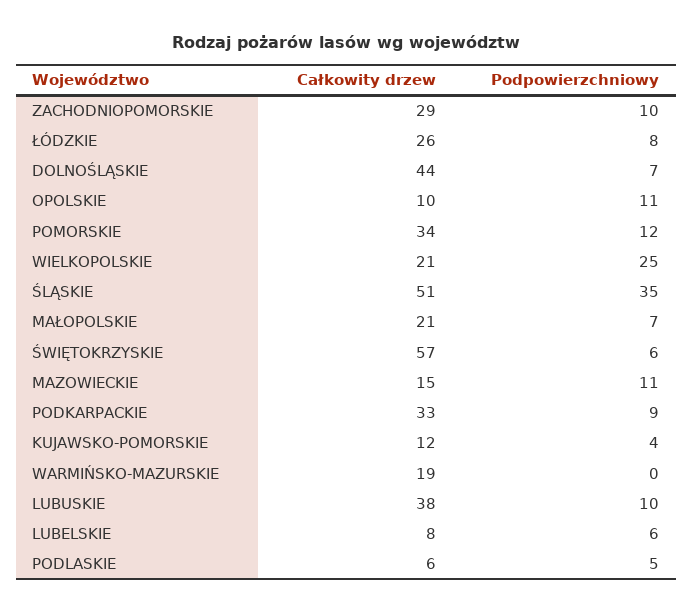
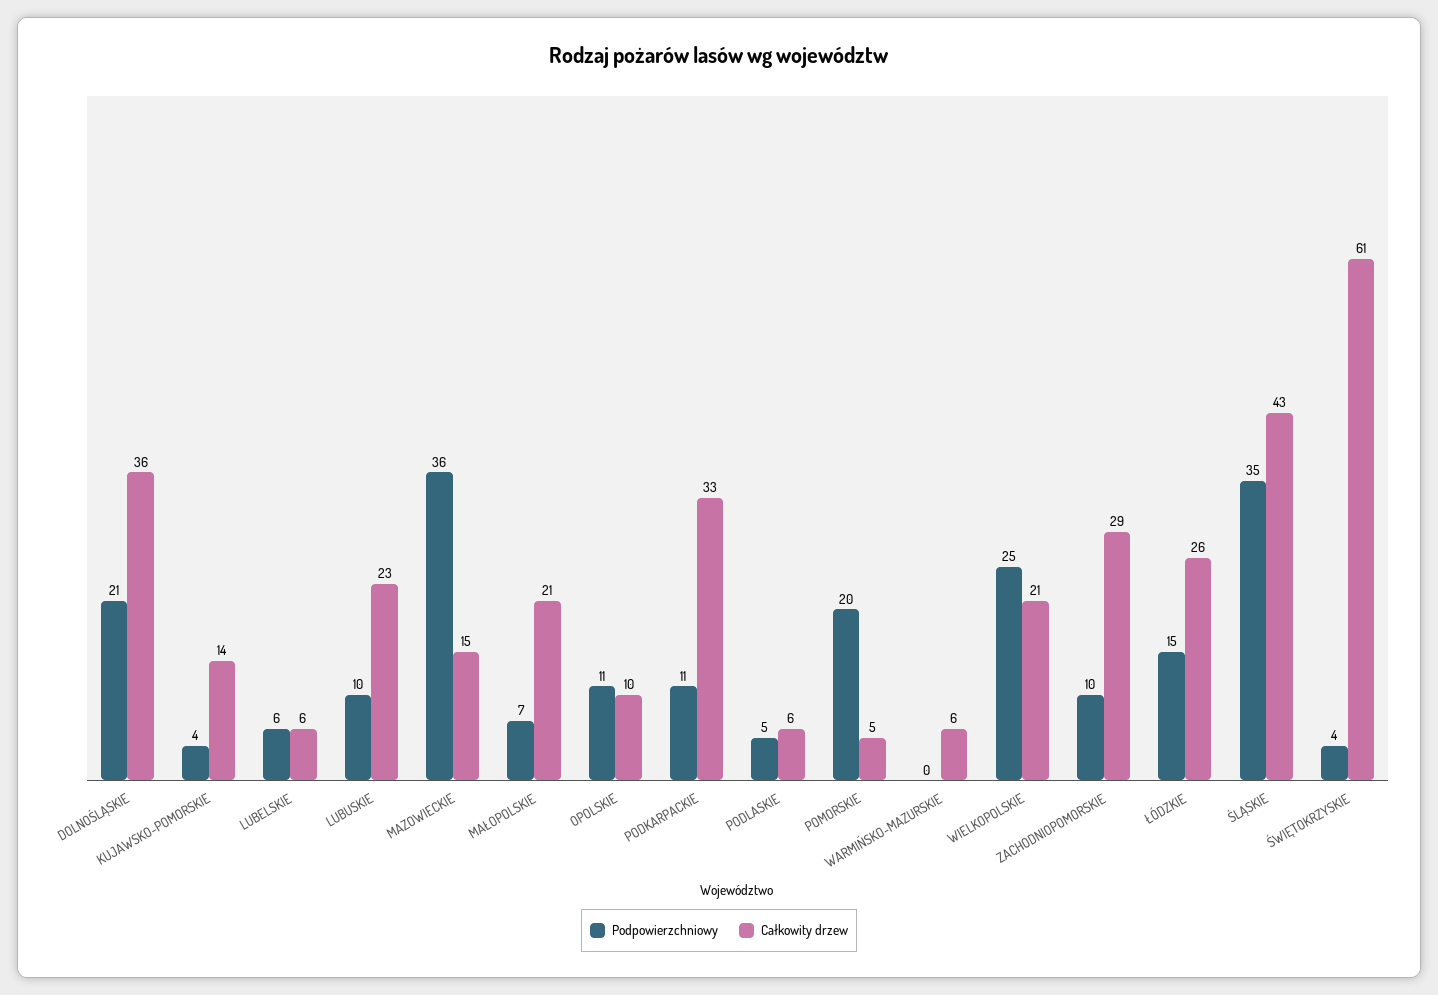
Podpowierzchniowy, ŁÓDZKIE: 8 -> 15
Całkowity drzew, DOLNOŚLĄSKIE: 44 -> 36
Podpowierzchniowy, DOLNOŚLĄSKIE: 7 -> 21
Całkowity drzew, POMORSKIE: 34 -> 5
Podpowierzchniowy, POMORSKIE: 12 -> 20
Całkowity drzew, ŚLĄSKIE: 51 -> 43
Całkowity drzew, ŚWIĘTOKRZYSKIE: 57 -> 61
Podpowierzchniowy, ŚWIĘTOKRZYSKIE: 6 -> 4
Podpowierzchniowy, MAZOWIECKIE: 11 -> 36
Podpowierzchniowy, PODKARPACKIE: 9 -> 11
Całkowity drzew, KUJAWSKO-POMORSKIE: 12 -> 14
Całkowity drzew, WARMIŃSKO-MAZURSKIE: 19 -> 6
Całkowity drzew, LUBUSKIE: 38 -> 23
Całkowity drzew, LUBELSKIE: 8 -> 6

